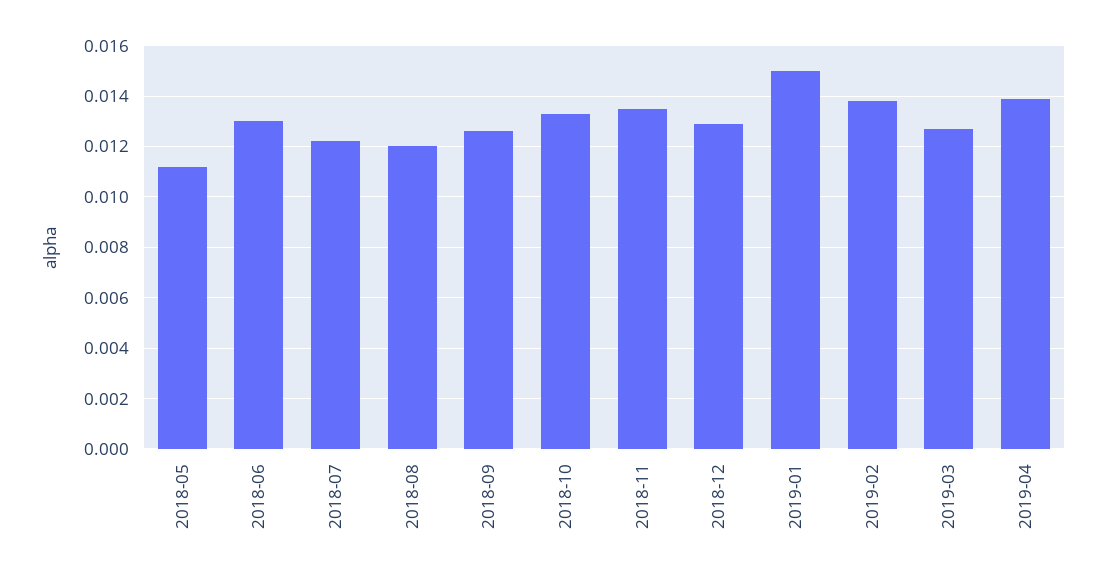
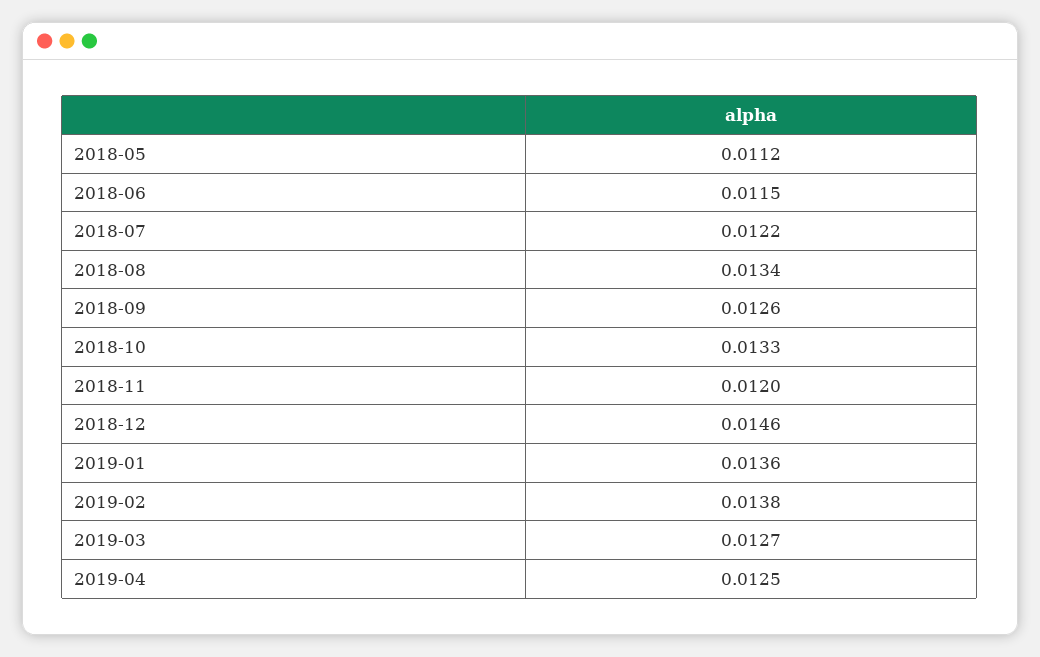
2018-06: 0.013 -> 0.0115
2018-08: 0.012 -> 0.0134
2018-11: 0.0135 -> 0.012
2018-12: 0.013 -> 0.0146
2019-01: 0.015 -> 0.0136
2019-04: 0.014 -> 0.0125

